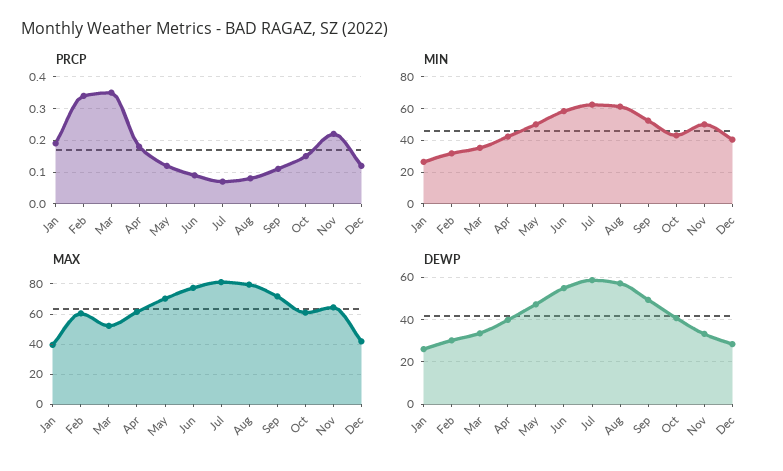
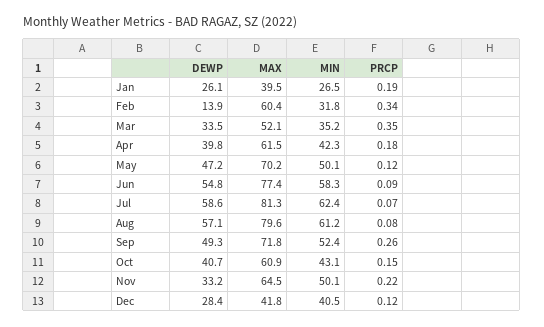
PRCP, Sep: 0.1 -> 0.26
DEWP, Feb: 30 -> 13.9

